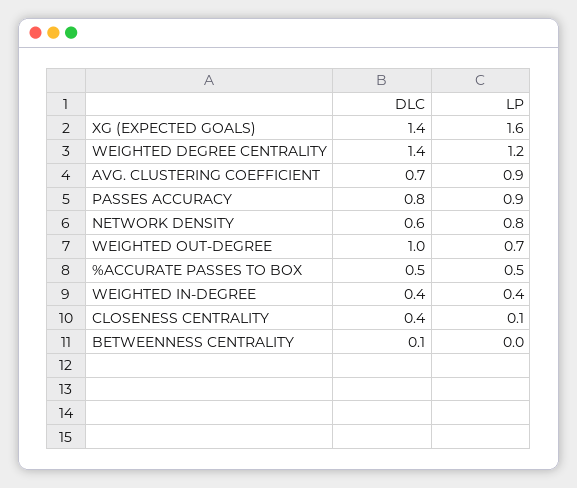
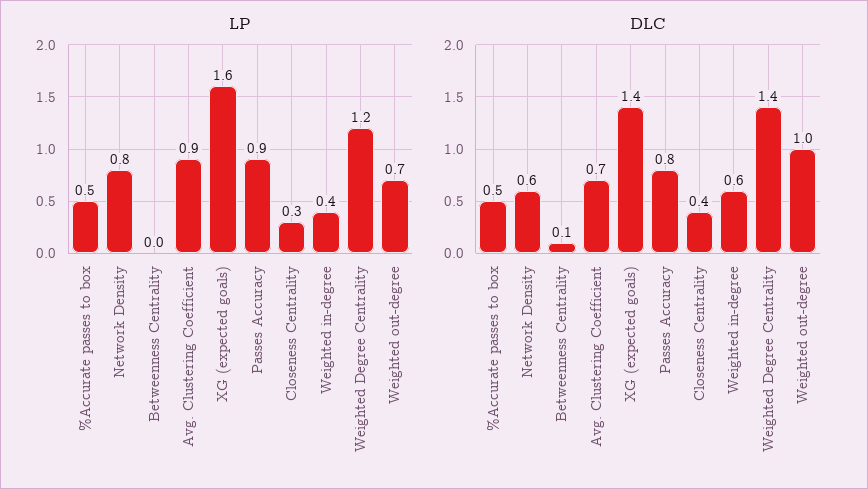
DLC, WEIGHTED IN-DEGREE: 0.4 -> 0.6
LP, CLOSENESS CENTRALITY: 0.1 -> 0.3

